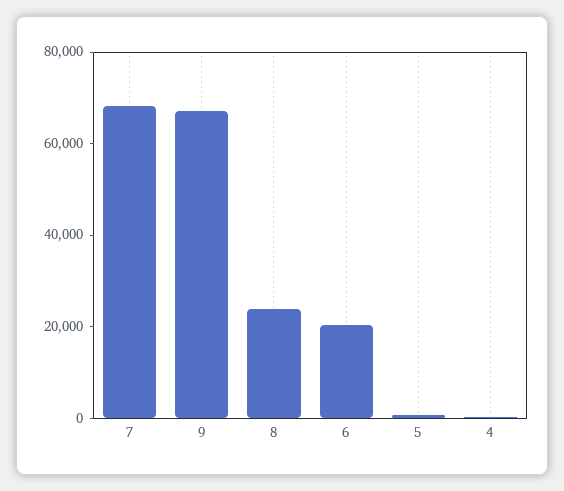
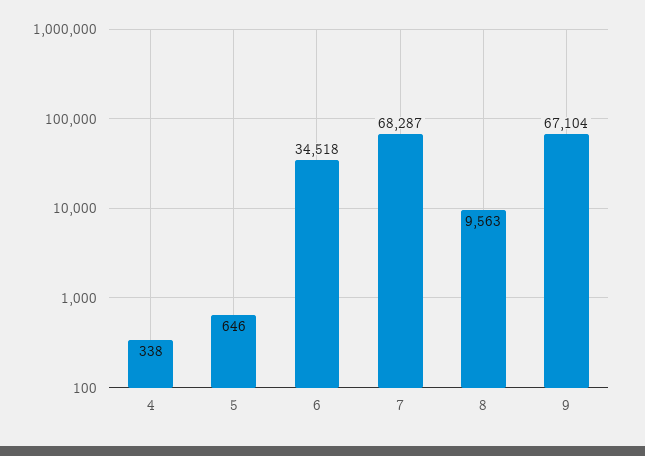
8: 25000 -> 9563
6: 20000 -> 34518

